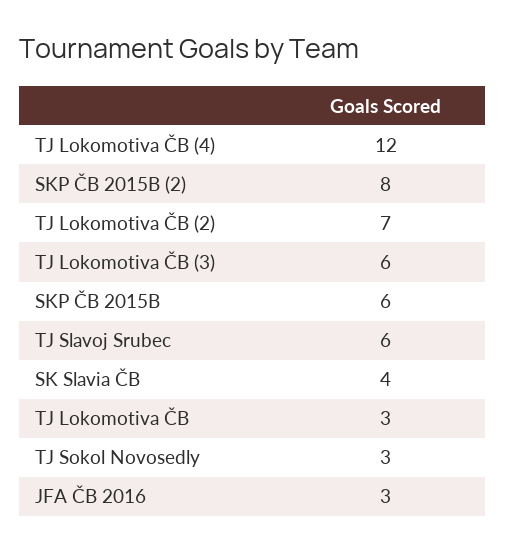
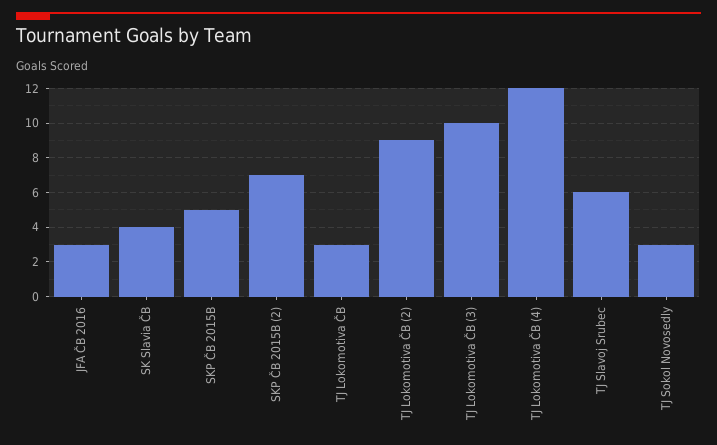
SKP ČB 2015B (2): 8 -> 7
TJ Lokomotiva ČB (2): 7 -> 9
TJ Lokomotiva ČB (3): 6 -> 10
SKP ČB 2015B: 6 -> 5

